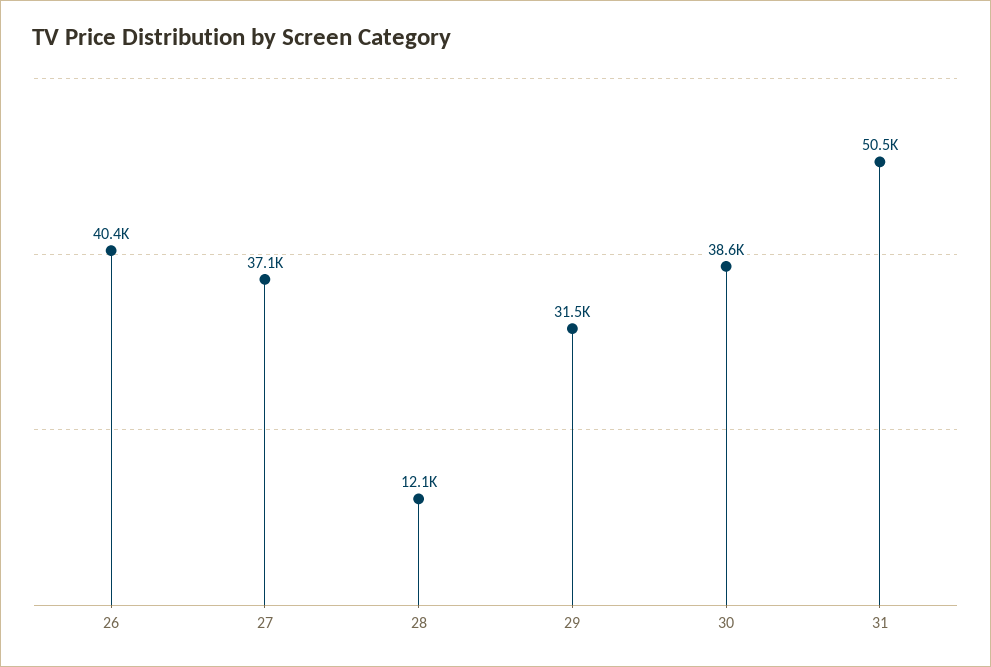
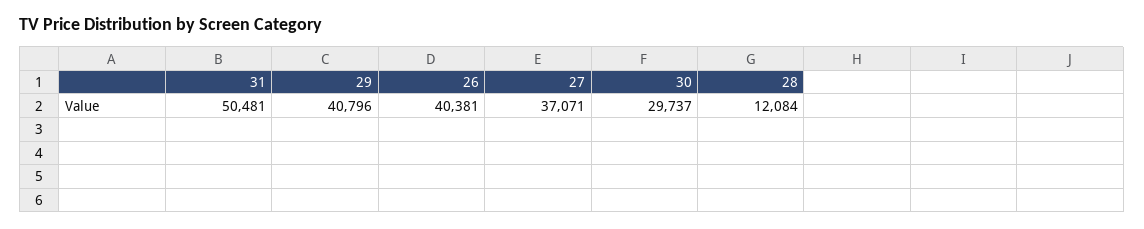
29: 31500 -> 40796
30: 38600 -> 29737

